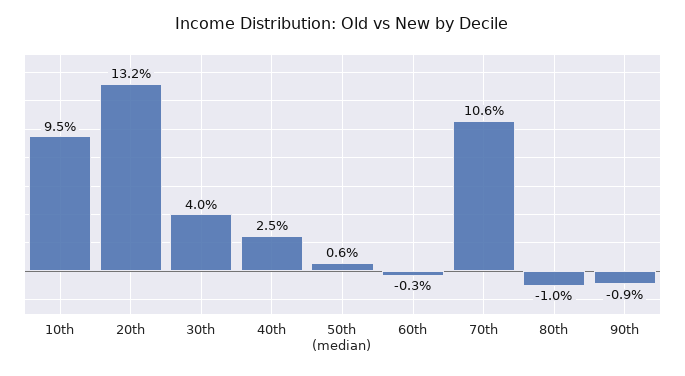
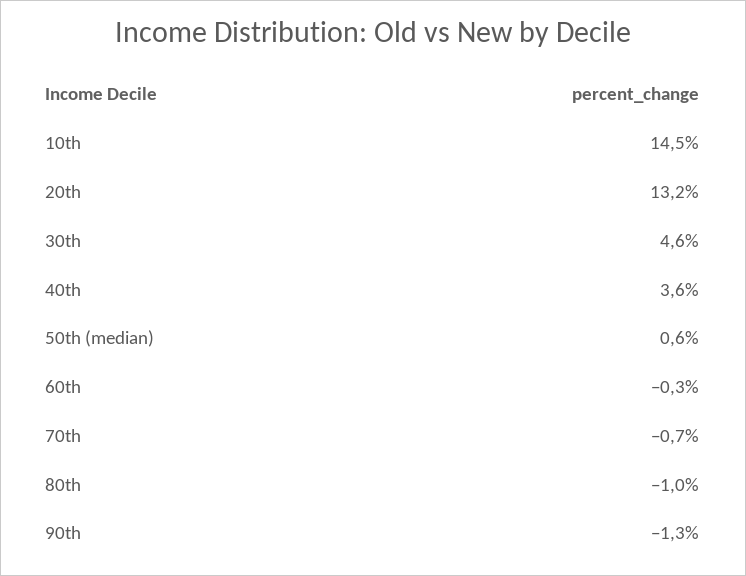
10th: 9.5 -> 14.5
30th: 4 -> 4.6
40th: 2.5 -> 3.6
70th: 10.6 -> -0.7
90th: -0.9 -> -1.3

